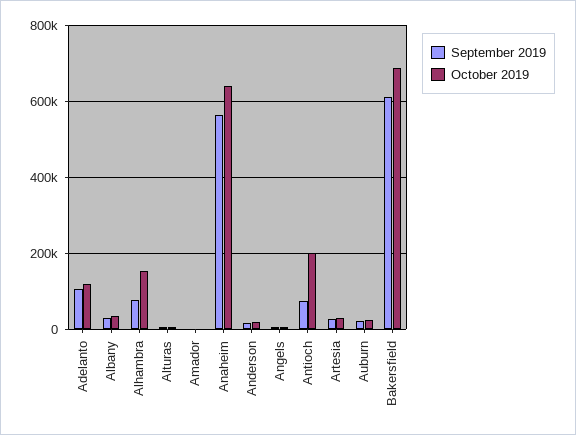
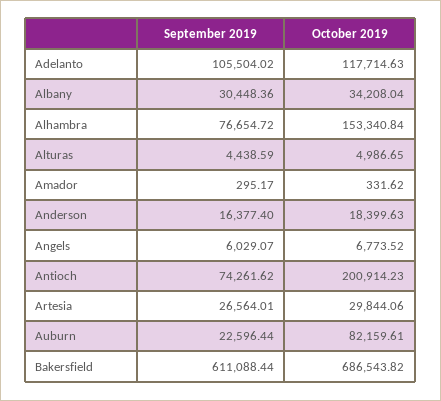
September 2019, Anaheim: 560000 -> none
October 2019, Anaheim: 640000 -> none
October 2019, Auburn: 20000 -> 82159.61

